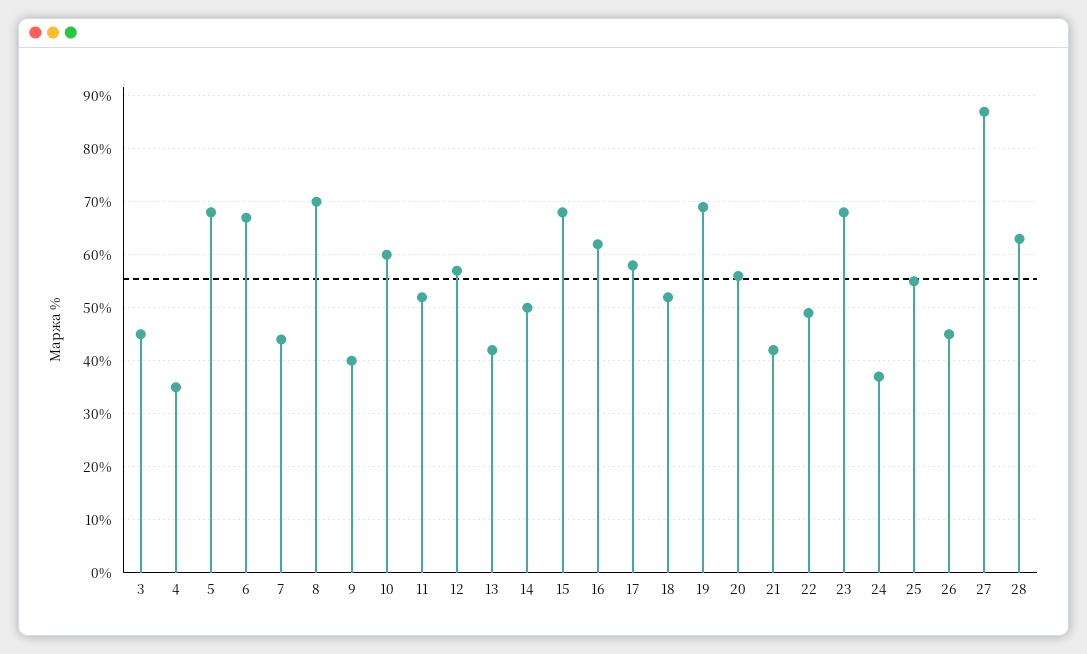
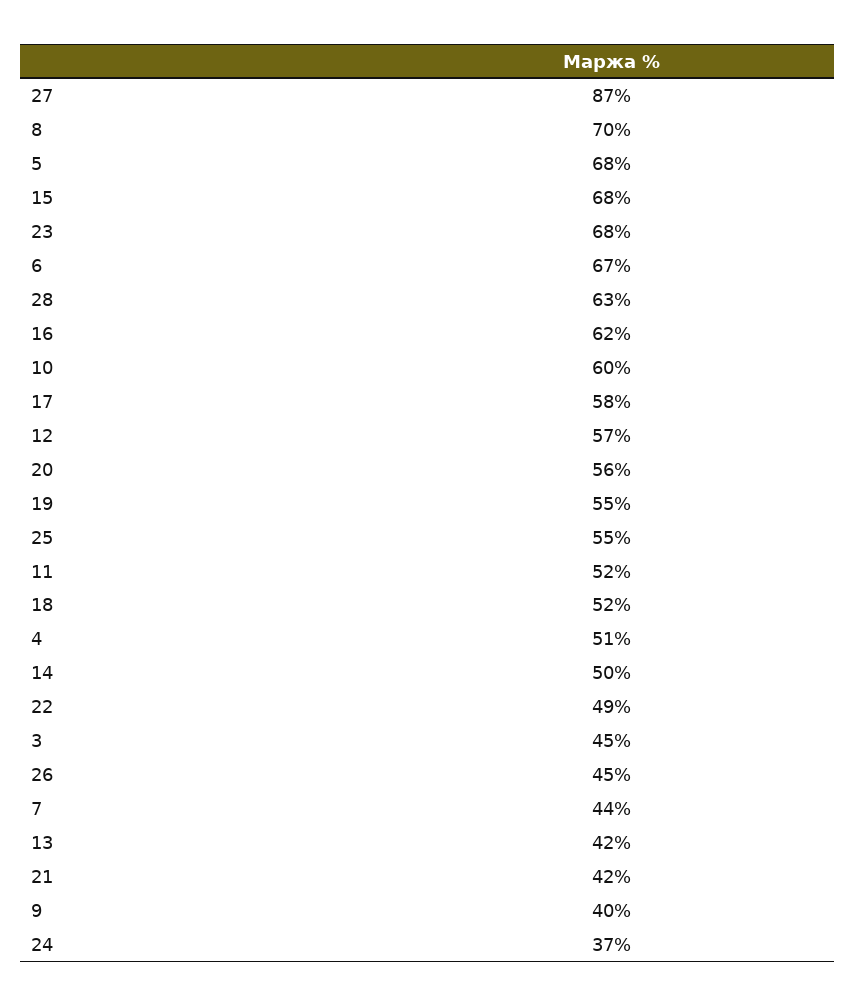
4: 35 -> 51
19: 70 -> 55

